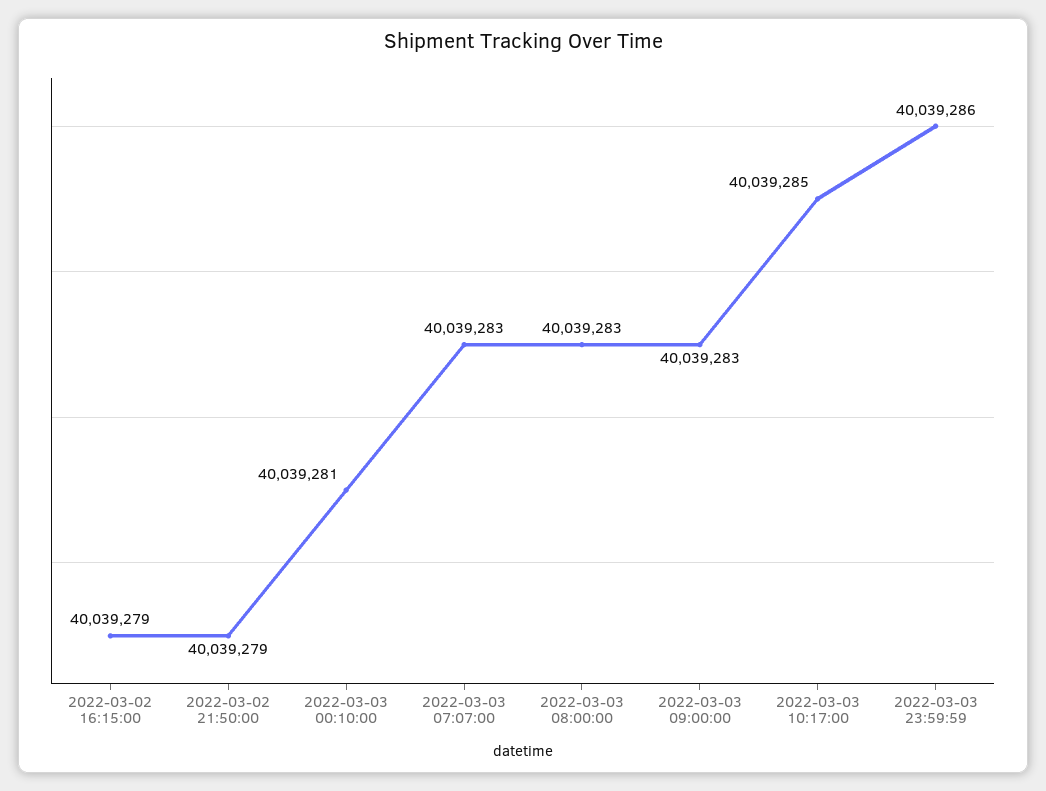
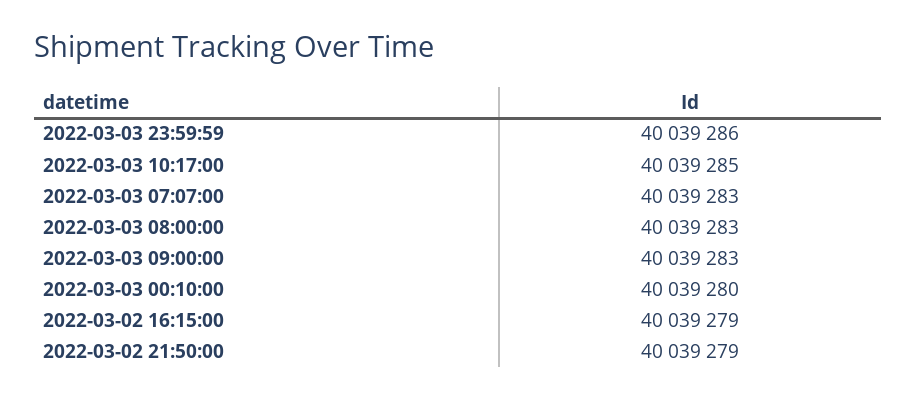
2022-03-03 00:10:00: 40039281 -> 40039280

